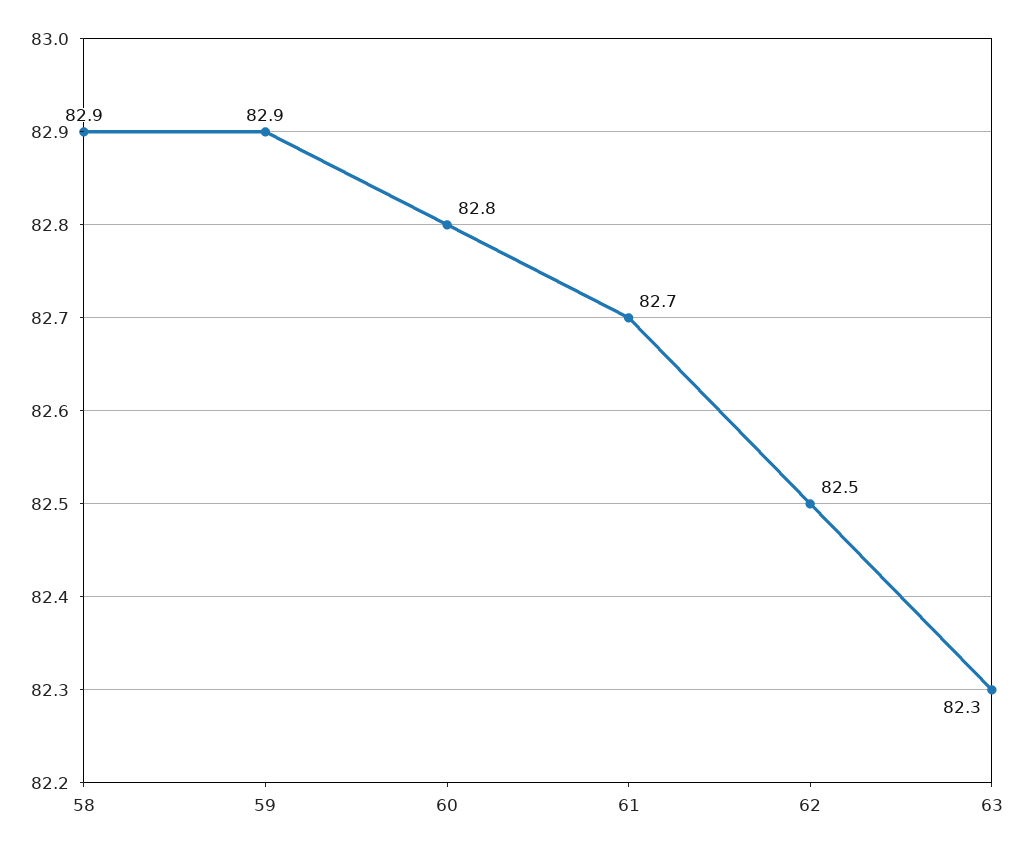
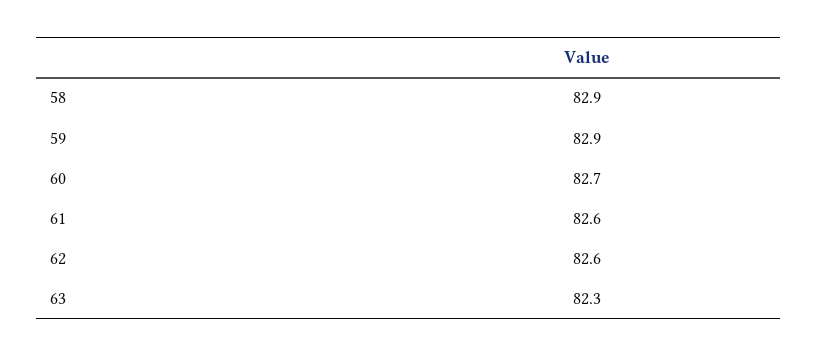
60: 82.8 -> 82.7
61: 82.7 -> 82.6
62: 82.5 -> 82.6

